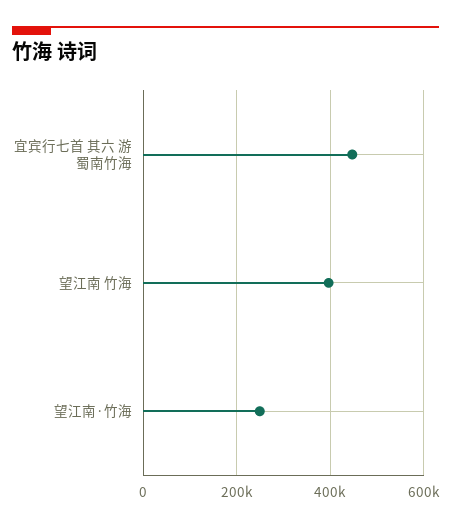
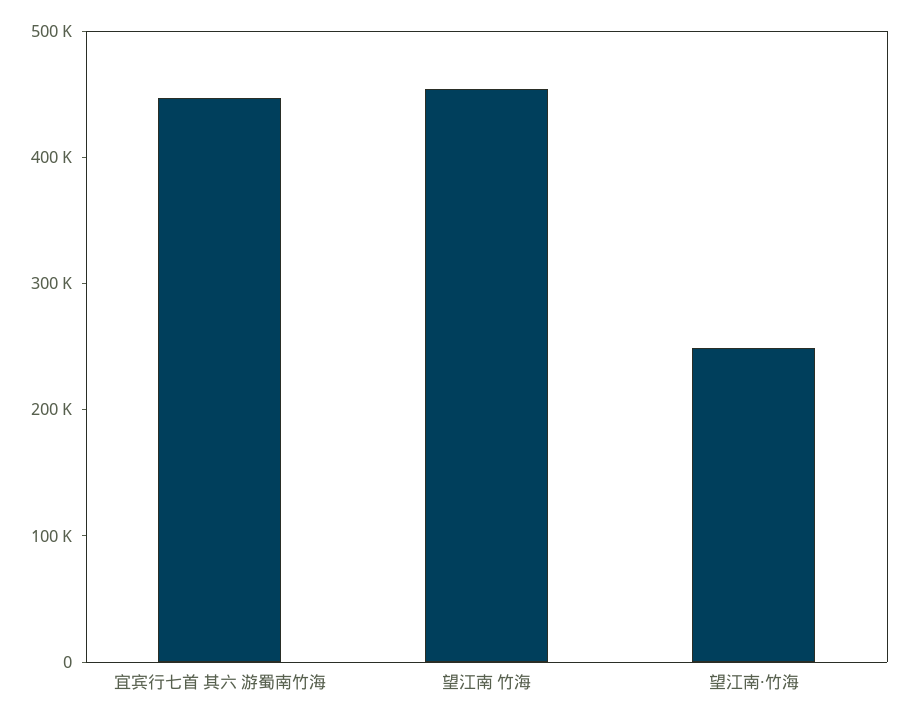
望江南 竹海: 400000 -> 460000

